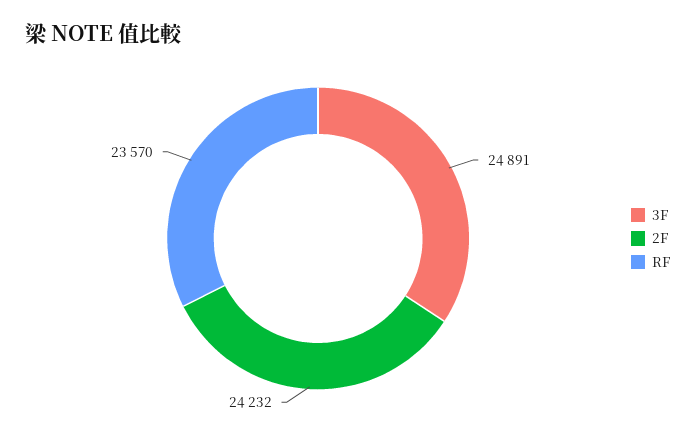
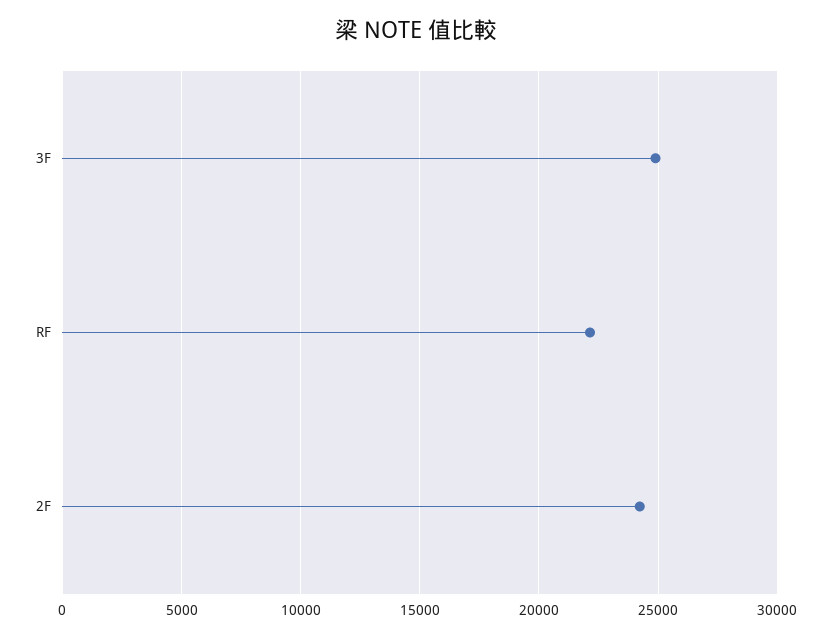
RF: 23570 -> 22000

